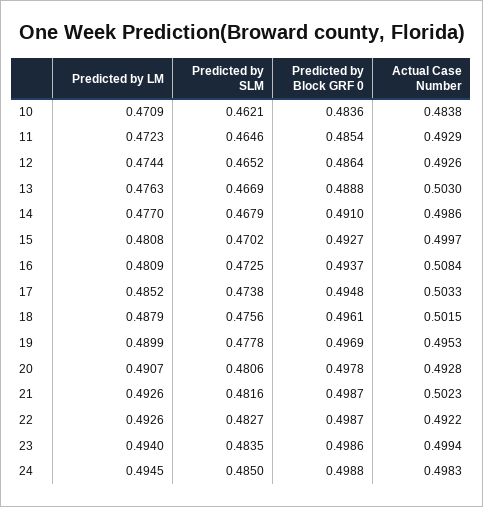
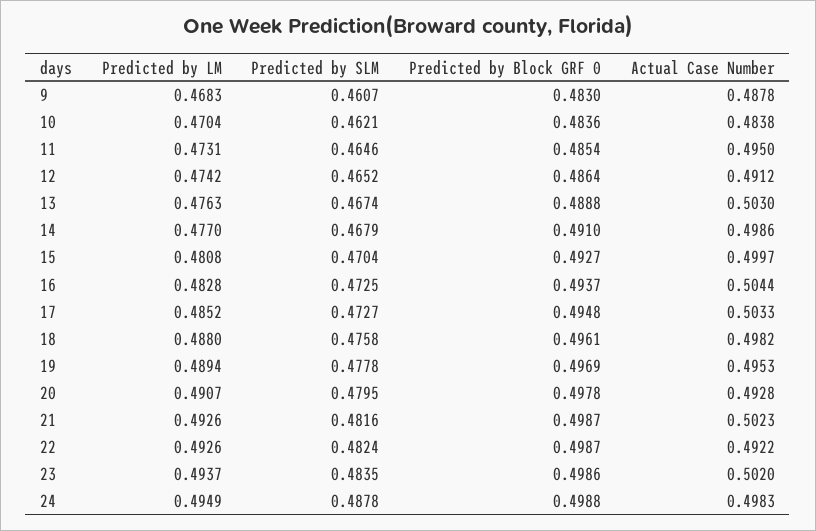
Predicted by LM, 10: 0.4709 -> 0.4704
Predicted by LM, 11: 0.4723 -> 0.4731
Actual Case Number, 11: 0.4929 -> 0.495
Predicted by LM, 12: 0.4744 -> 0.4742
Actual Case Number, 12: 0.4926 -> 0.4912
Predicted by SLM, 13: 0.4669 -> 0.4674
Predicted by SLM, 15: 0.4702 -> 0.4704
Predicted by LM, 16: 0.4809 -> 0.4828
Actual Case Number, 16: 0.5084 -> 0.5044
Predicted by SLM, 17: 0.4738 -> 0.4727
Predicted by LM, 18: 0.4879 -> 0.488
Predicted by SLM, 18: 0.4756 -> 0.4758
Actual Case Number, 18: 0.5015 -> 0.4982
Predicted by LM, 19: 0.4899 -> 0.4894
Predicted by SLM, 20: 0.4806 -> 0.4795
Predicted by SLM, 22: 0.4827 -> 0.4824
Predicted by LM, 23: 0.494 -> 0.4937
Actual Case Number, 23: 0.4994 -> 0.502
Predicted by LM, 24: 0.4945 -> 0.4949
Predicted by SLM, 24: 0.485 -> 0.4878
Predicted by LM, 9: none -> 0.4683
Predicted by SLM, 9: none -> 0.4607
Predicted by Block GRF 0, 9: none -> 0.483
Actual Case Number, 9: none -> 0.4878

